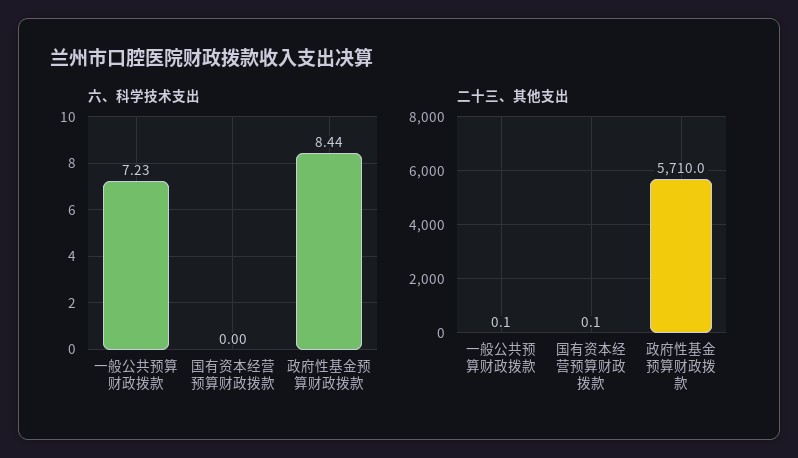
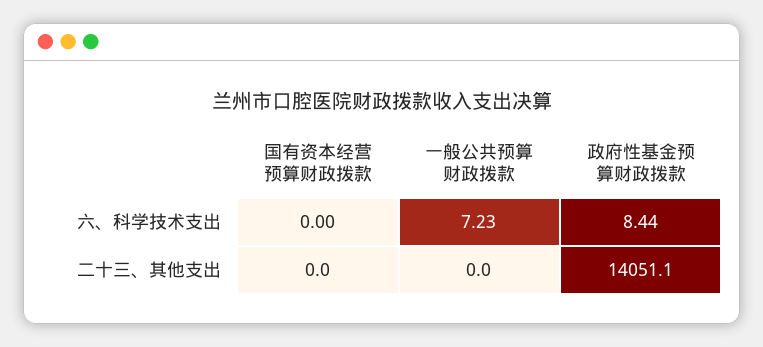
二十三、其他支出, 一般公共预算财政拨款: 0.1 -> 0
二十三、其他支出, 国有资本经营预算财政拨款: 0.1 -> 0
二十三、其他支出, 政府性基金预算财政拨款: 5710 -> 14051.1

